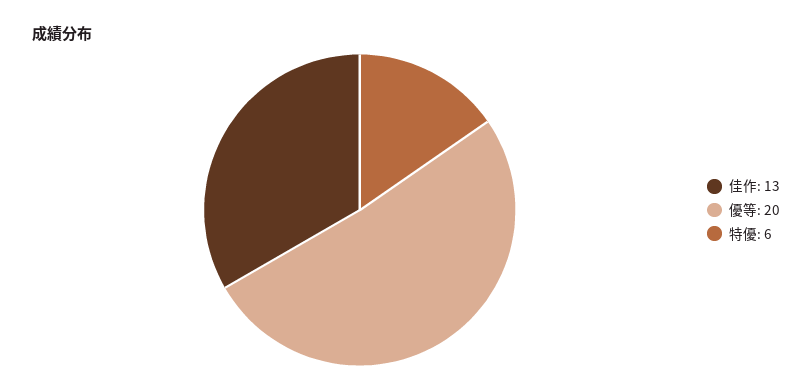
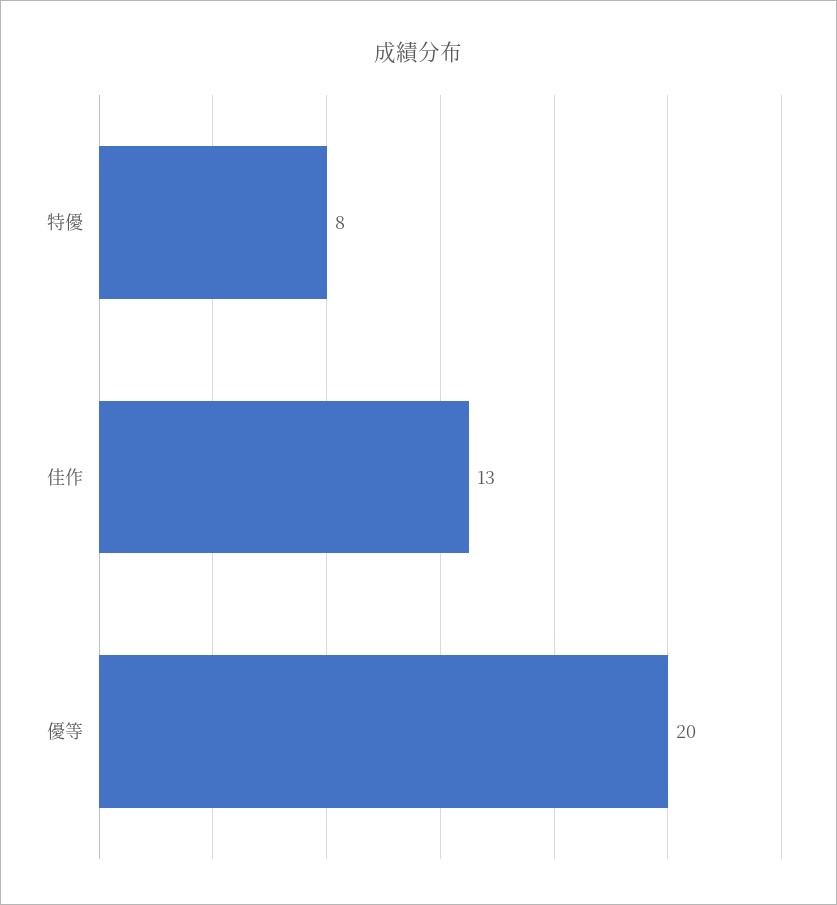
特優: 6 -> 8

